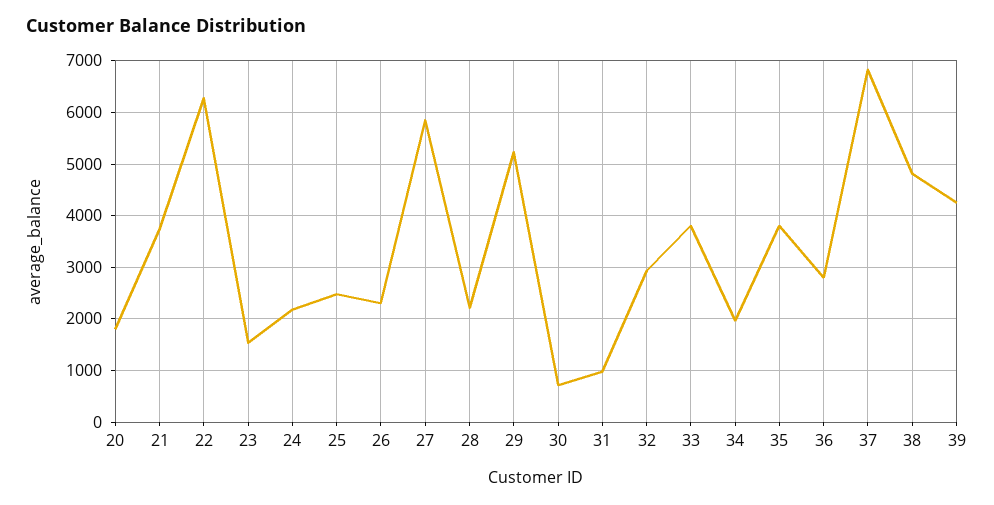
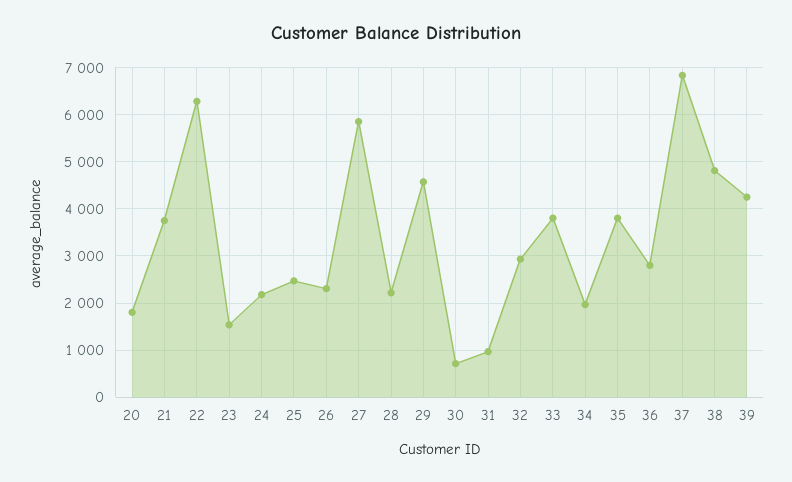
29: 5200 -> 4600

